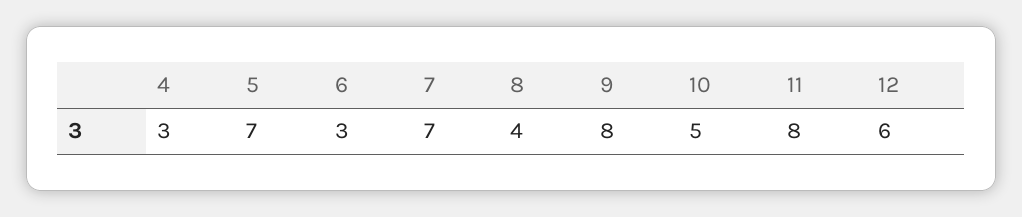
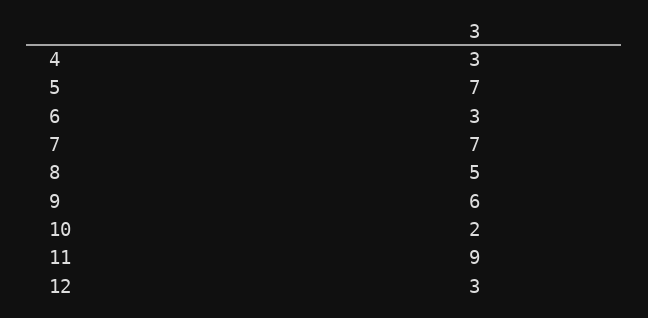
8: 4 -> 5
9: 8 -> 6
10: 5 -> 2
11: 8 -> 9
12: 6 -> 3

